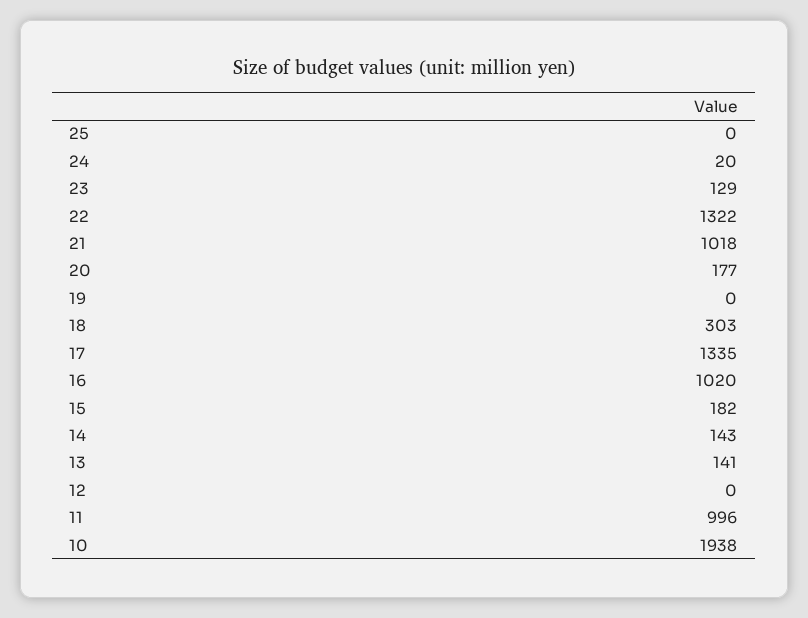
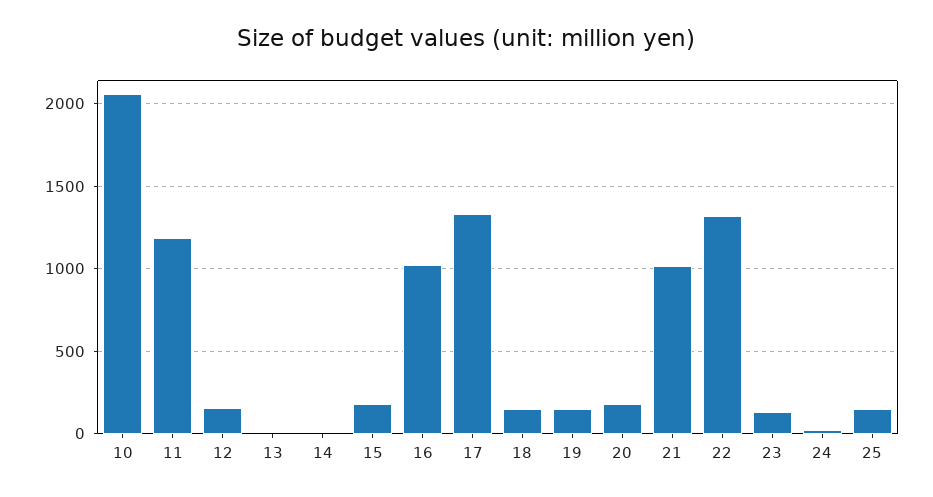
25: 0 -> 150
19: 0 -> 150
18: 303 -> 150
14: 143 -> 0
13: 141 -> 0
12: 0 -> 150
11: 996 -> 1200
10: 1938 -> 2050

